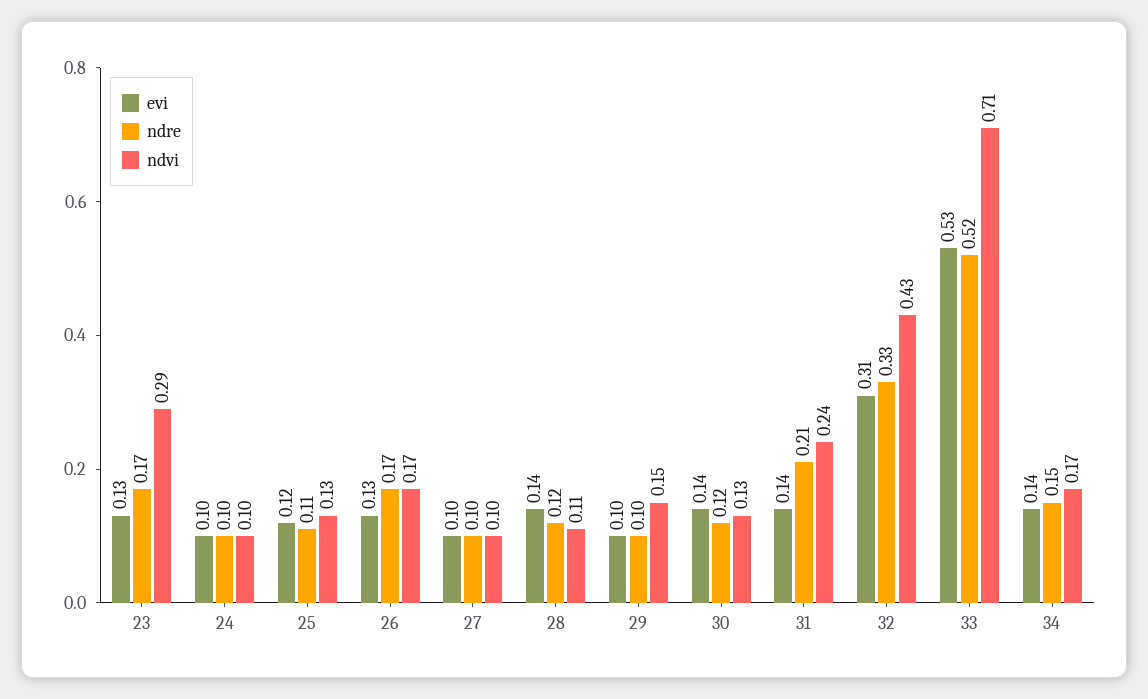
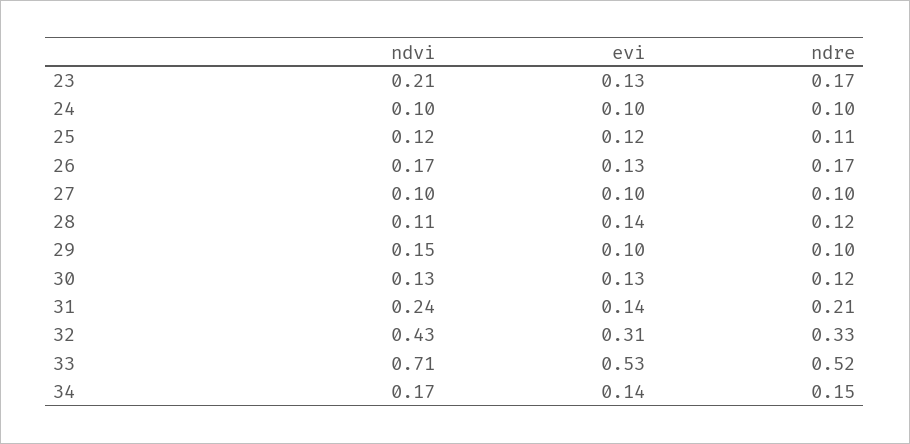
ndvi, 23: 0.29 -> 0.21
ndvi, 25: 0.13 -> 0.12
evi, 30: 0.14 -> 0.13

